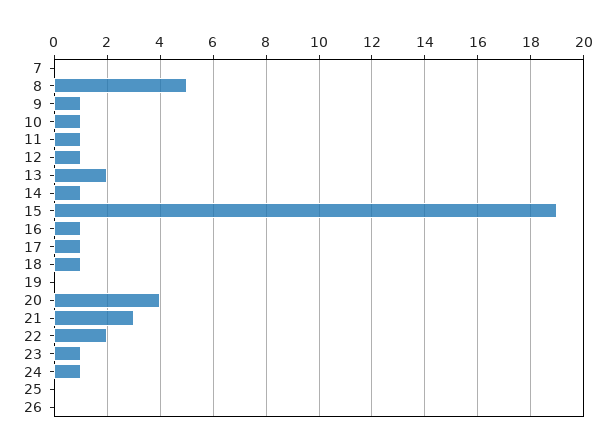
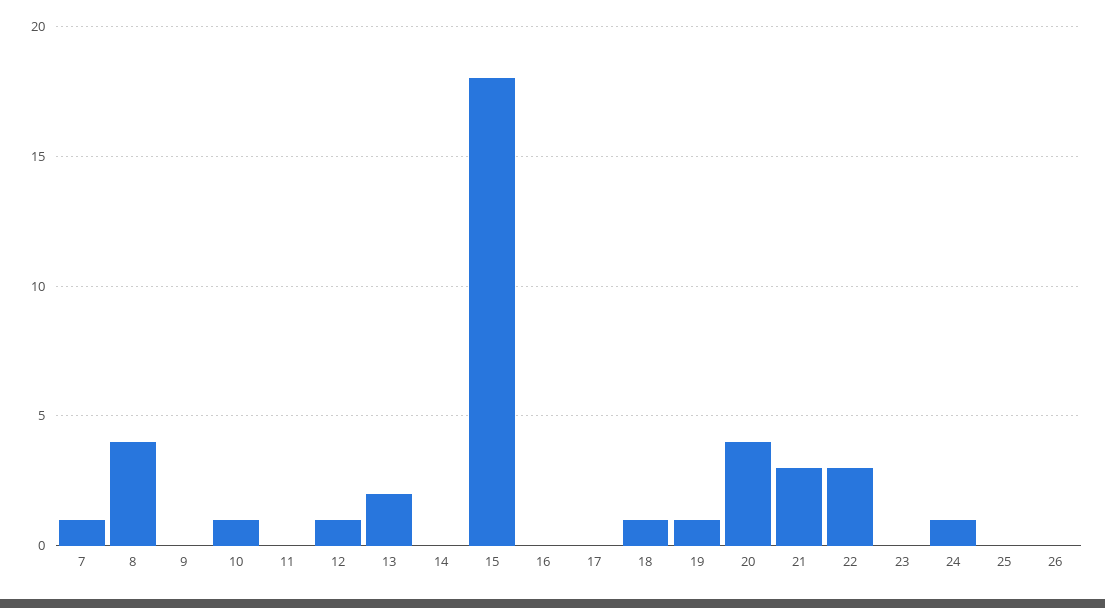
7: 0 -> 1
8: 5 -> 4
9: 1 -> 0
11: 1 -> 0
14: 1 -> 0
15: 19 -> 18
16: 1 -> 0
17: 1 -> 0
19: 0 -> 1
22: 2 -> 3
23: 1 -> 0

